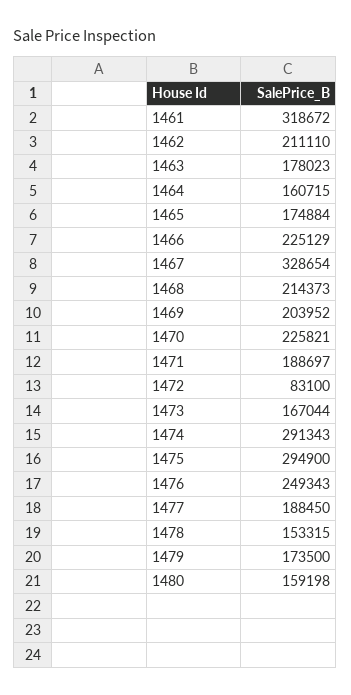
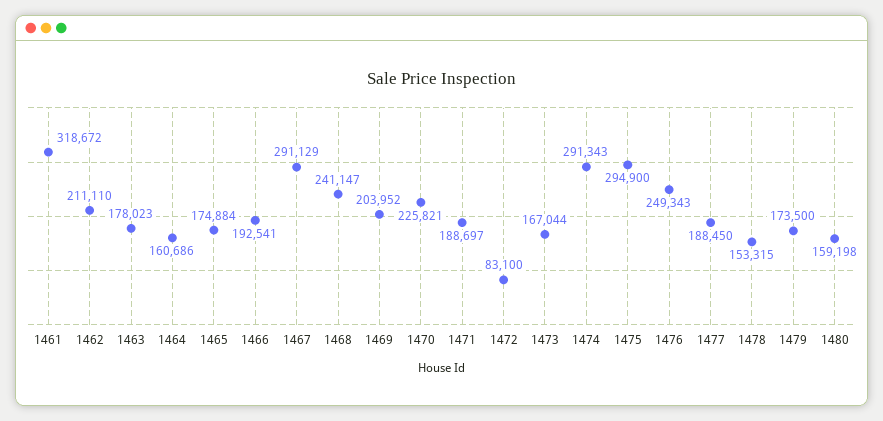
1464: 160715 -> 160686
1466: 225129 -> 192541
1467: 328654 -> 291129
1468: 214373 -> 241147

